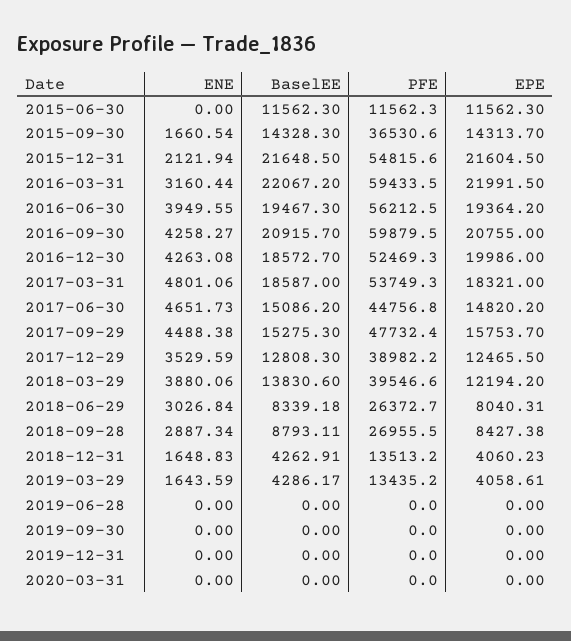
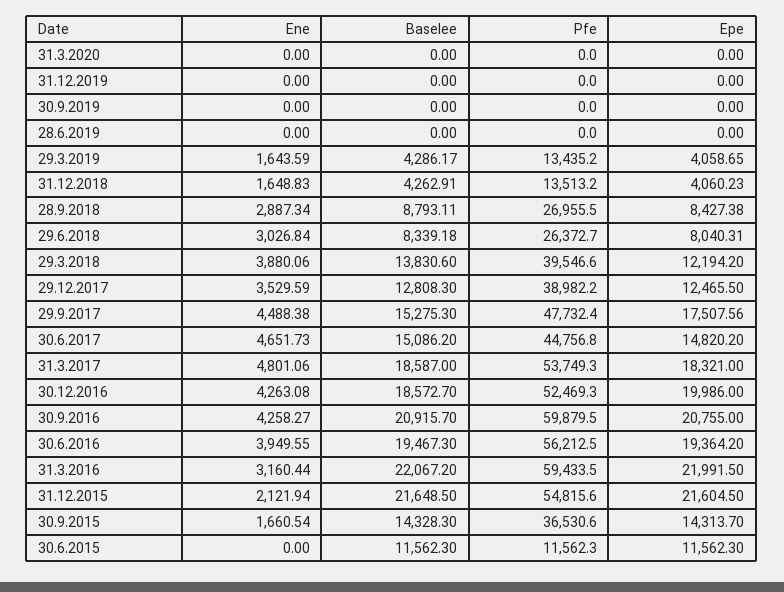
EPE, 2017-09-29: 15753.7 -> 17507.56
EPE, 2019-03-29: 4058.61 -> 4058.65

